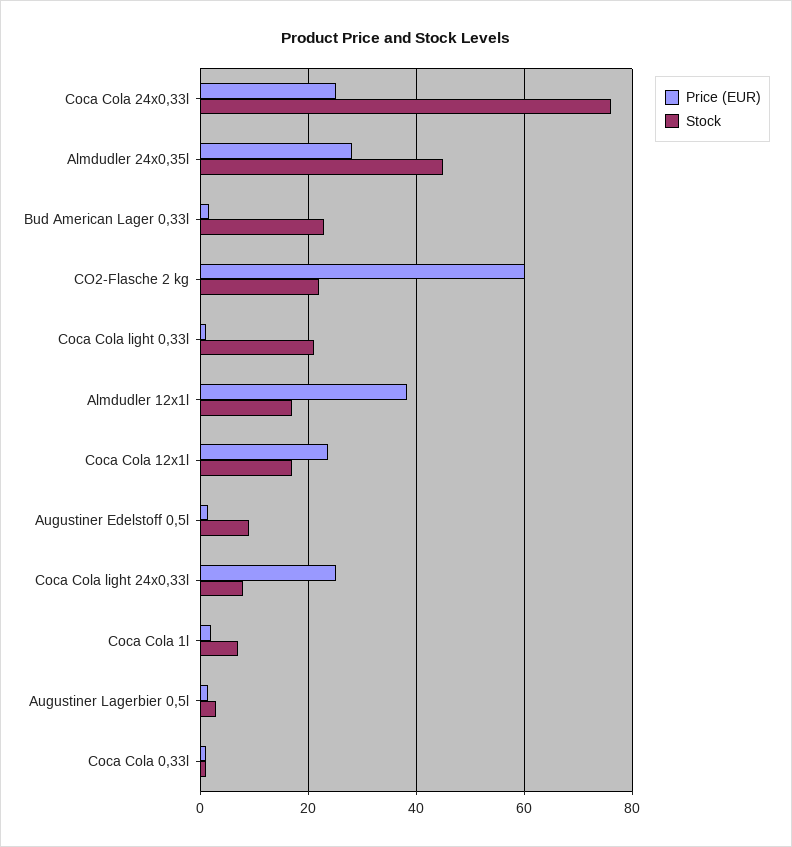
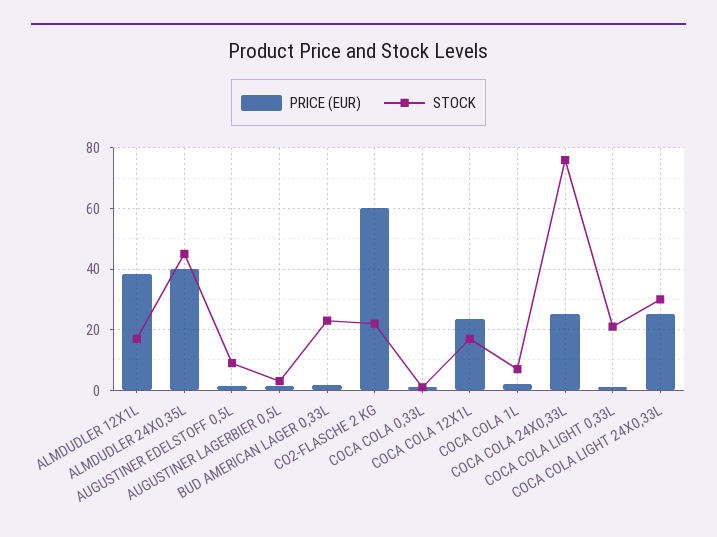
Price (EUR), Almdudler 24x0,35l: 28 -> 40
Stock, Coca Cola light 24x0,33l: 8 -> 30

